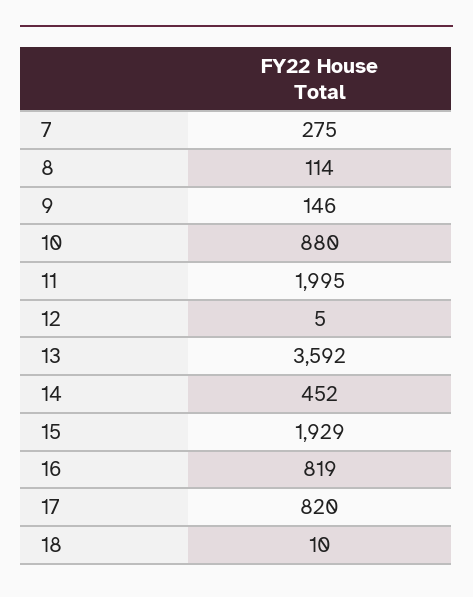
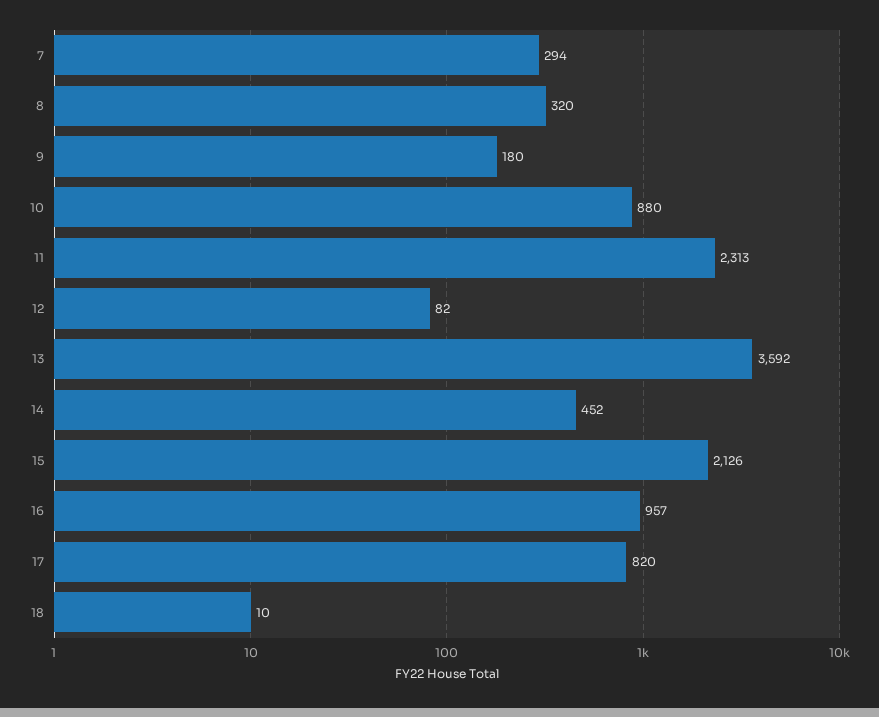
7: 275 -> 294
8: 114 -> 320
9: 146 -> 180
11: 1995 -> 2313
12: 5 -> 82
15: 1929 -> 2126
16: 819 -> 957

